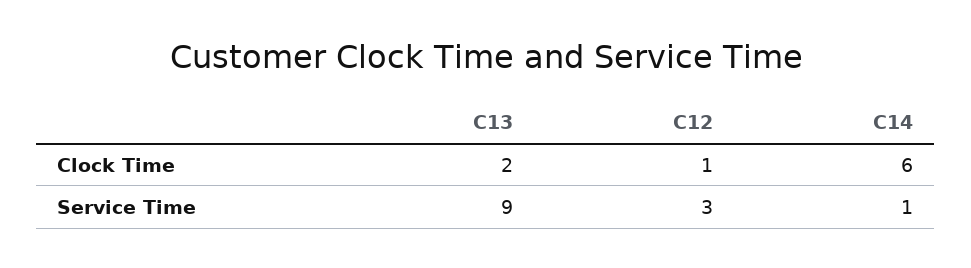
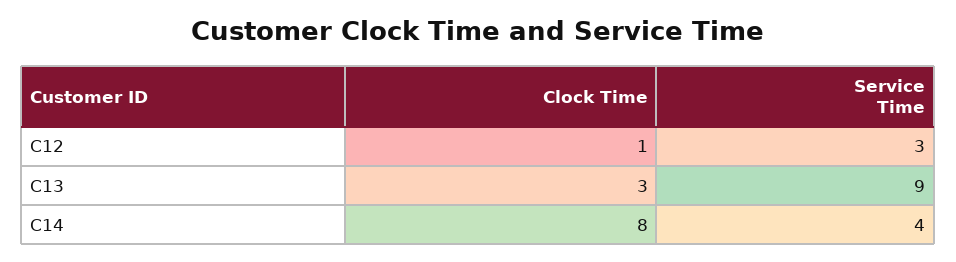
C13, Clock Time: 2 -> 3
C14, Clock Time: 6 -> 8
C14, Service Time: 1 -> 4

